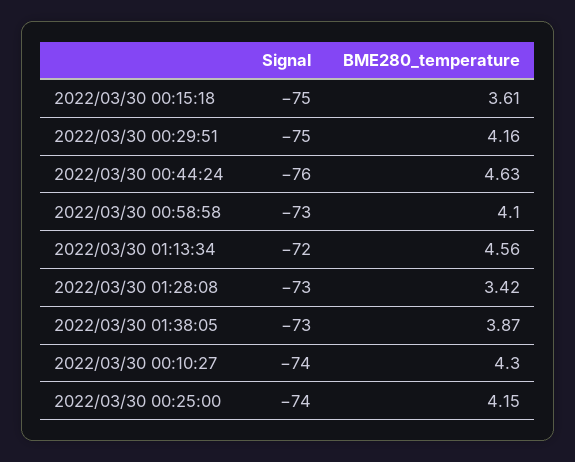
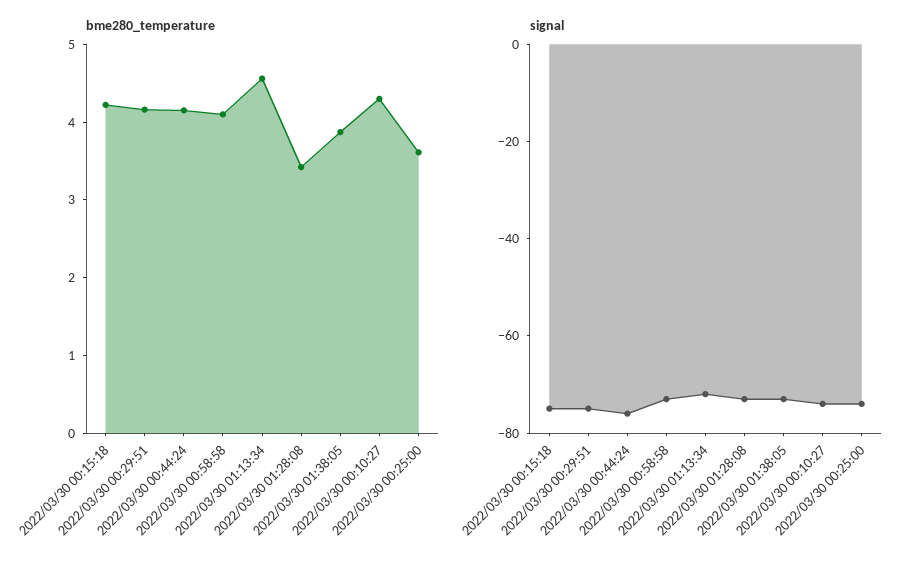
BME280_temperature, 2022/03/30 00:15:18: 3.61 -> 4.2
BME280_temperature, 2022/03/30 00:44:24: 4.63 -> 4.2
BME280_temperature, 2022/03/30 00:25:00: 4.15 -> 3.6

